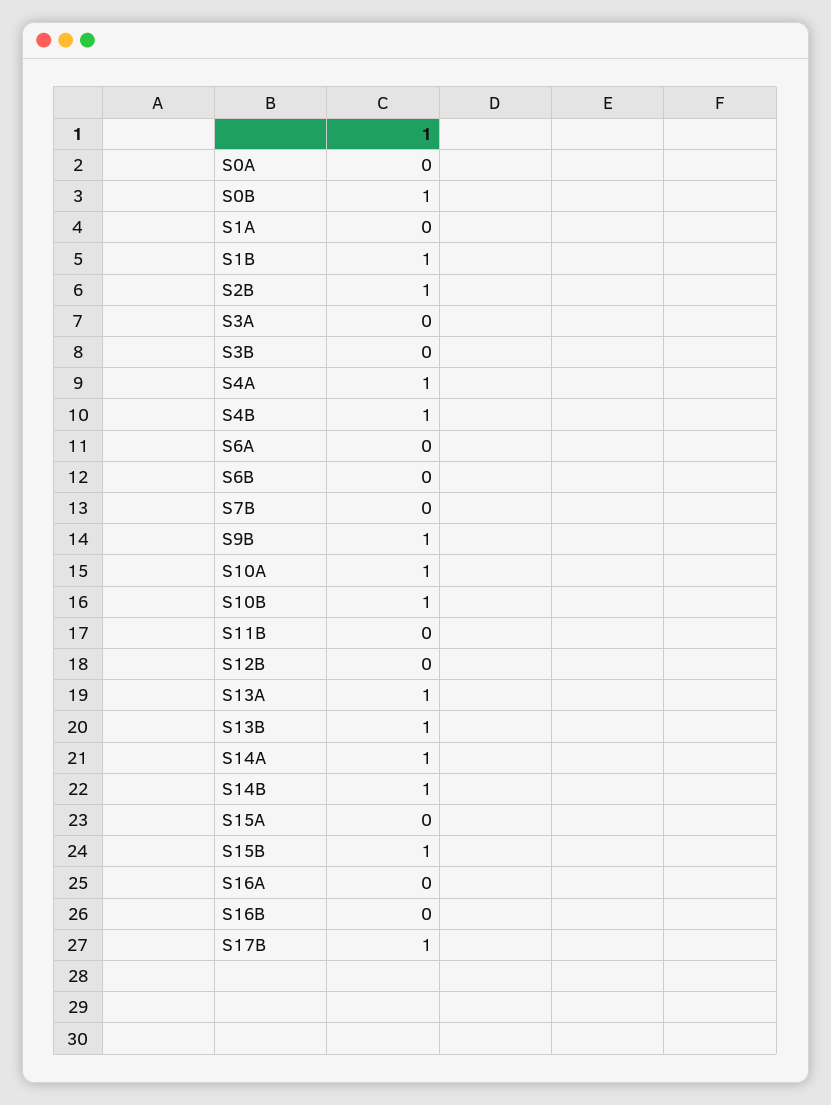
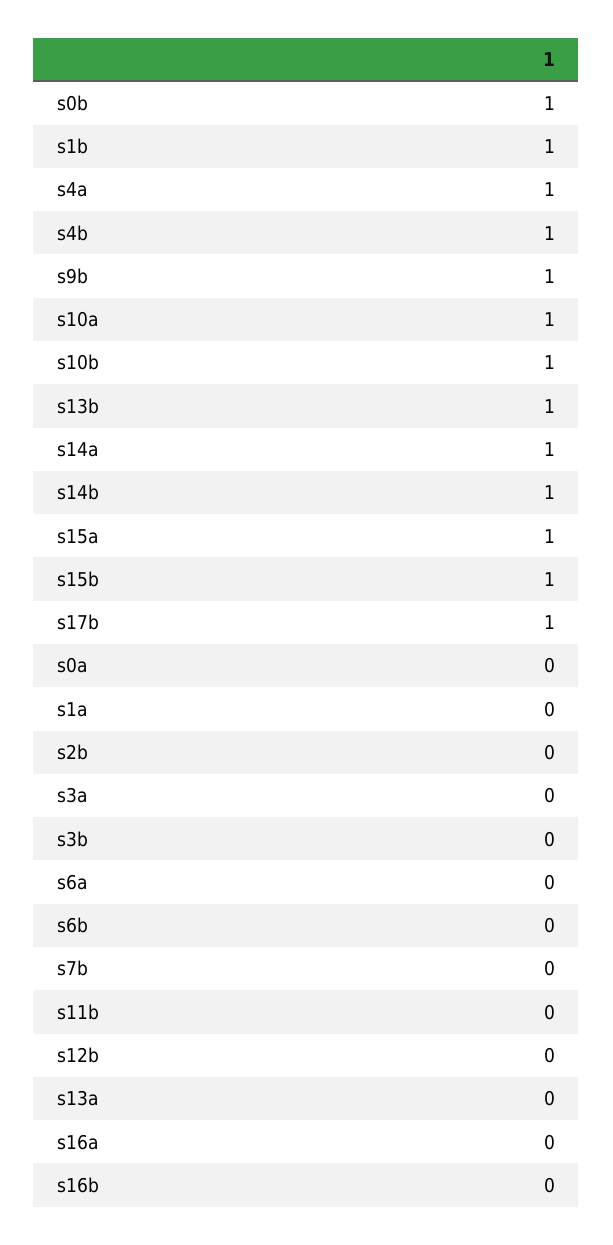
S2B: 1 -> 0
S13A: 1 -> 0
S15A: 0 -> 1

